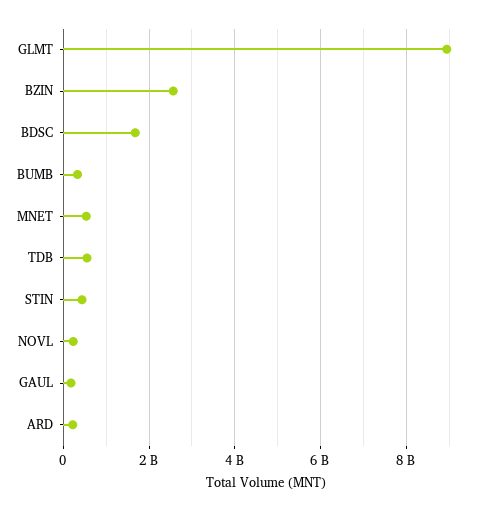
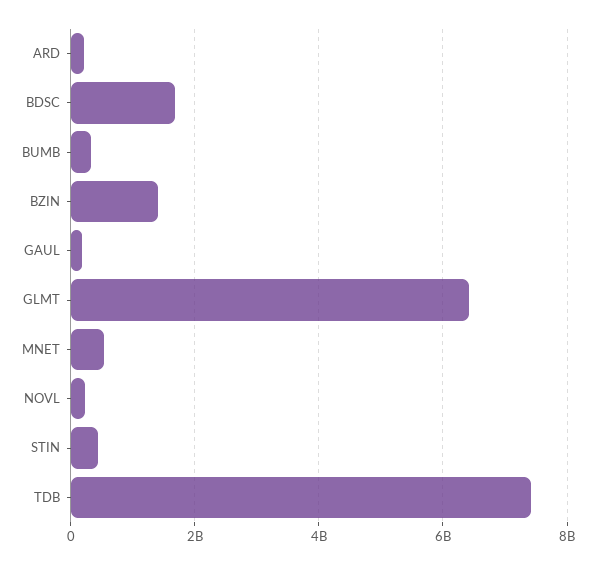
GLMT: 9000000000 -> 6400000000
BZIN: 2600000000 -> 1400000000
TDB: 600000000 -> 7400000000

